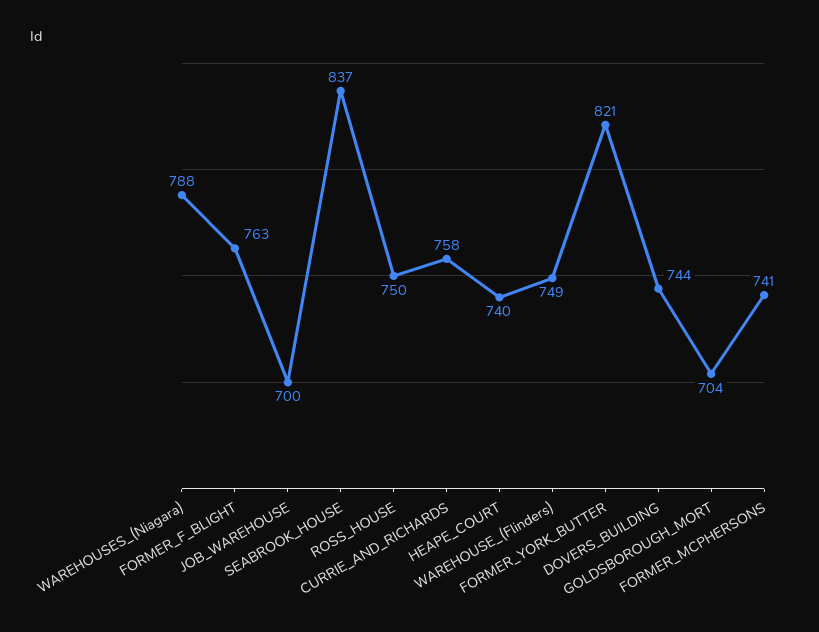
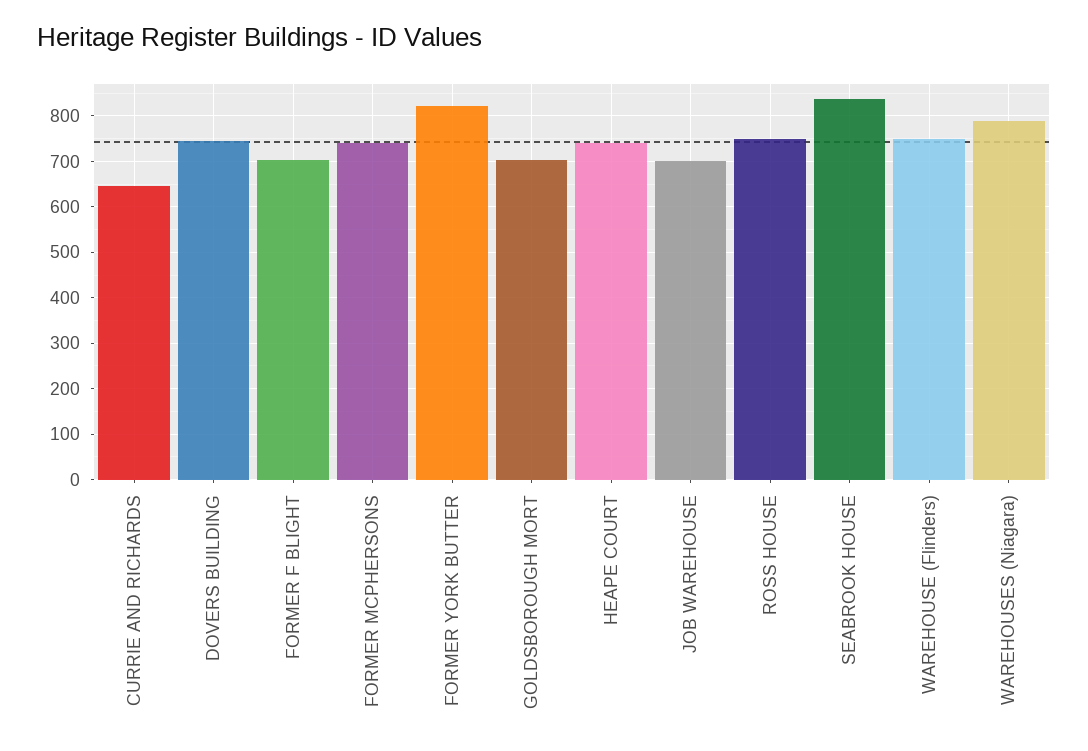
FORMER_F_BLIGHT: 763 -> 700
CURRIE_AND_RICHARDS: 758 -> 640

